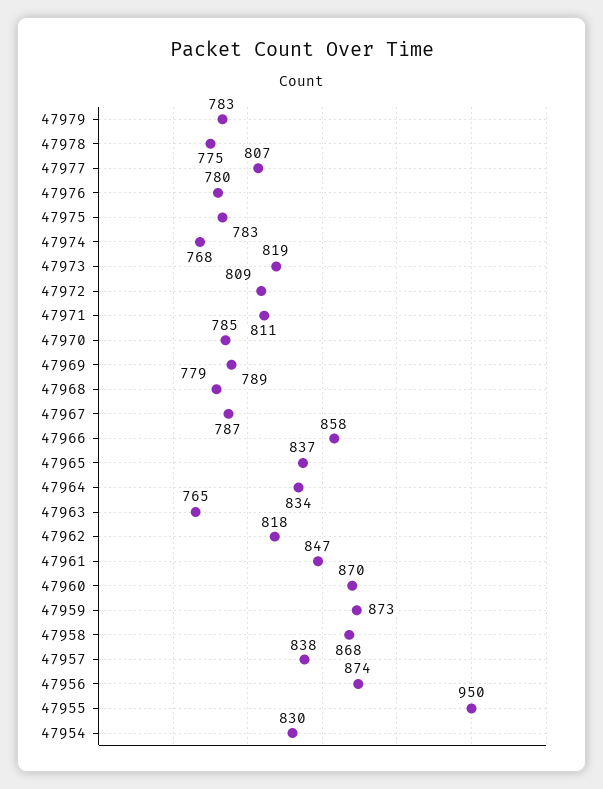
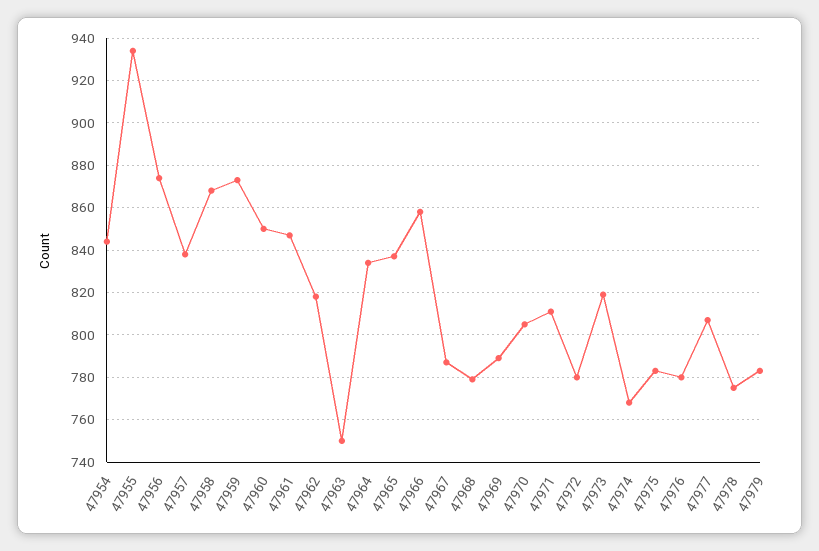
47972: 809 -> 780
47970: 785 -> 805
47963: 765 -> 750
47960: 870 -> 850
47955: 950 -> 935
47954: 830 -> 845

